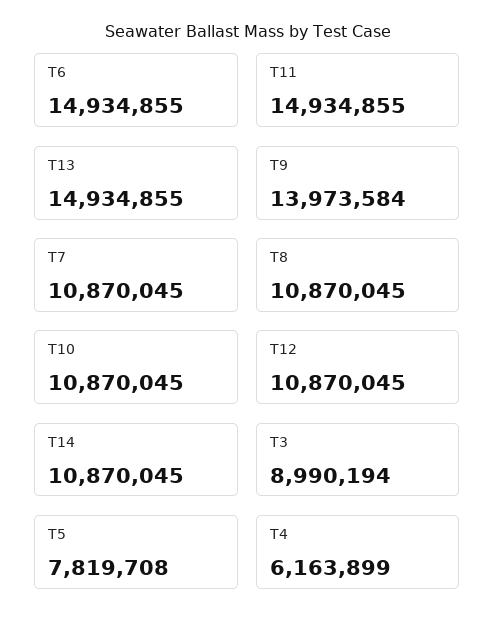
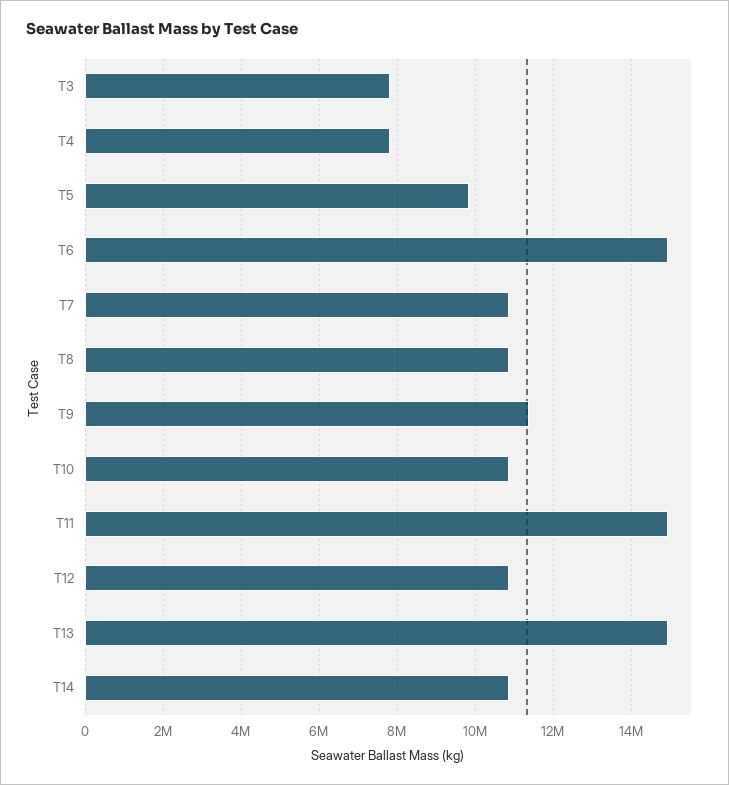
T9: 13973584 -> 11400000
T3: 8990194 -> 7800000
T5: 7819708 -> 9800000
T4: 6163899 -> 7800000

